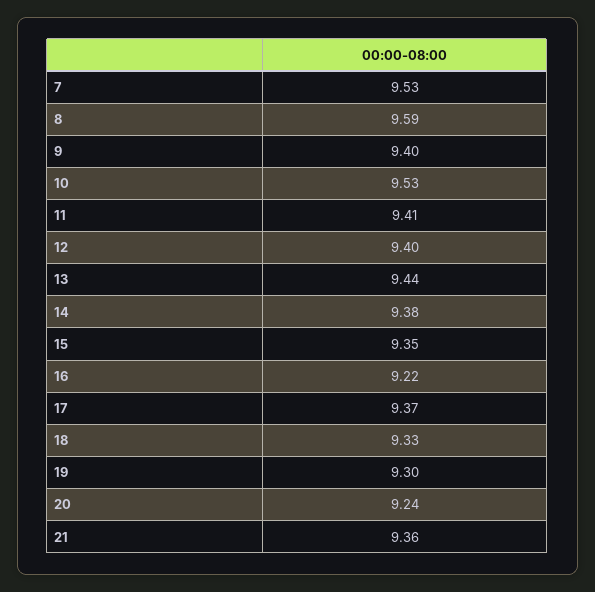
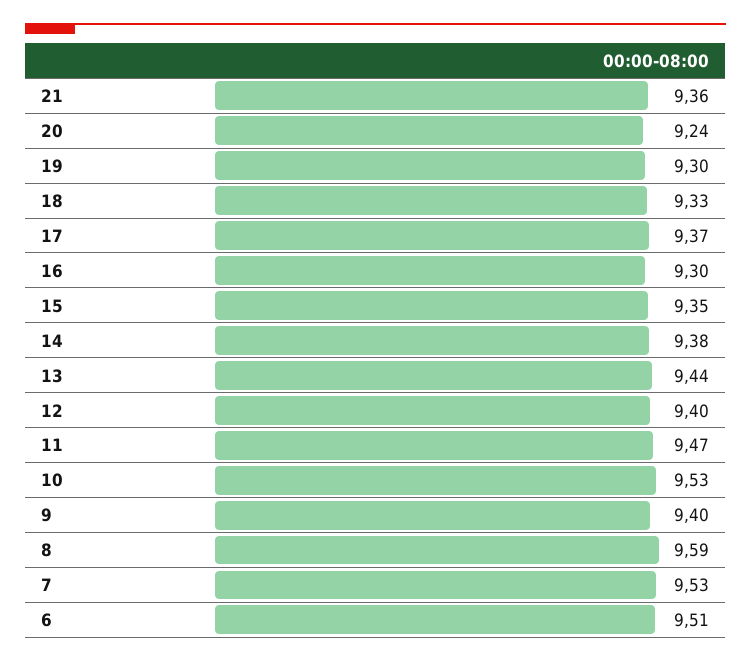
11: 9.41 -> 9.47
16: 9.22 -> 9.3
6: none -> 9.51

